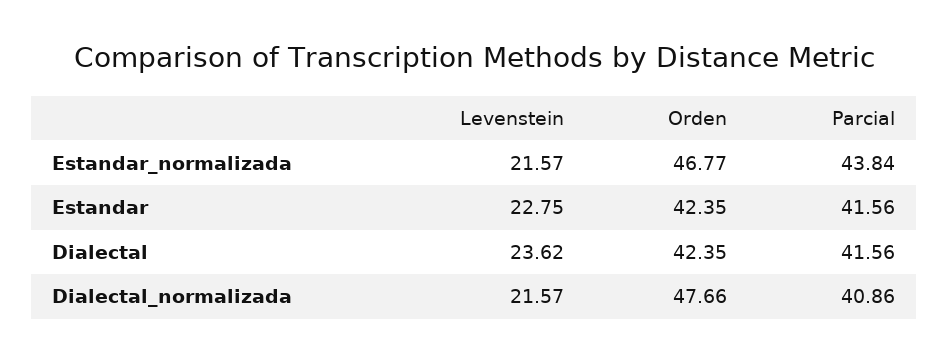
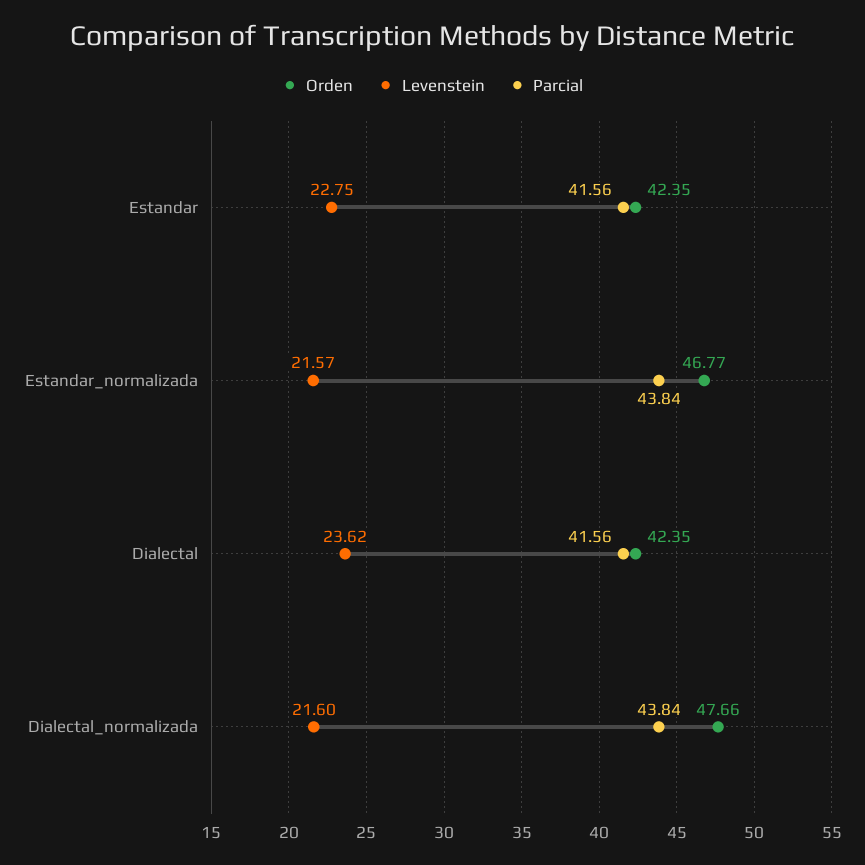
Levenstein, Dialectal_normalizada: 21.57 -> 21.6
Parcial, Dialectal_normalizada: 40.86 -> 43.84

